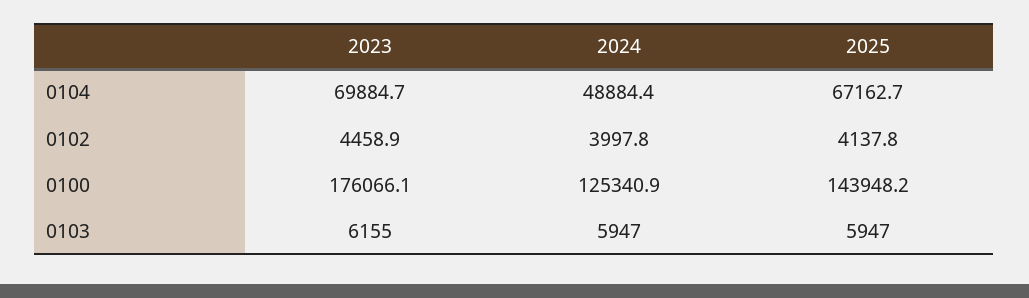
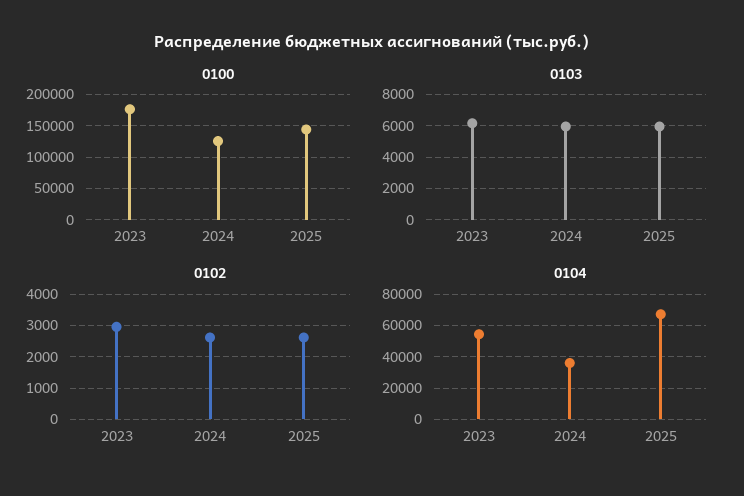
0104, 2023: 69884.7 -> 55000
0104, 2024: 48884.4 -> 35000
0102, 2023: 4458.9 -> 3000
0102, 2024: 3997.8 -> 2600
0102, 2025: 4137.8 -> 2600

